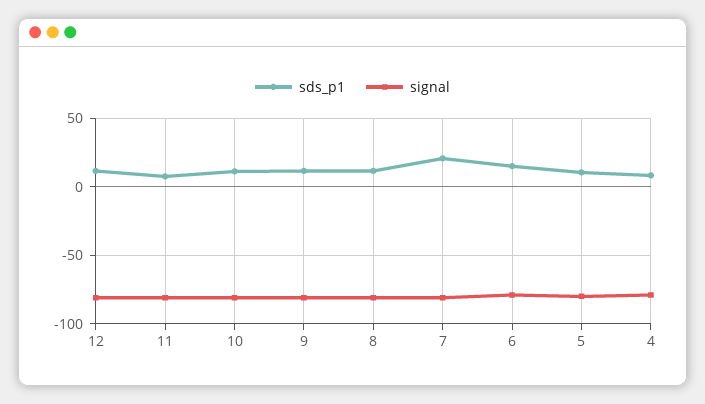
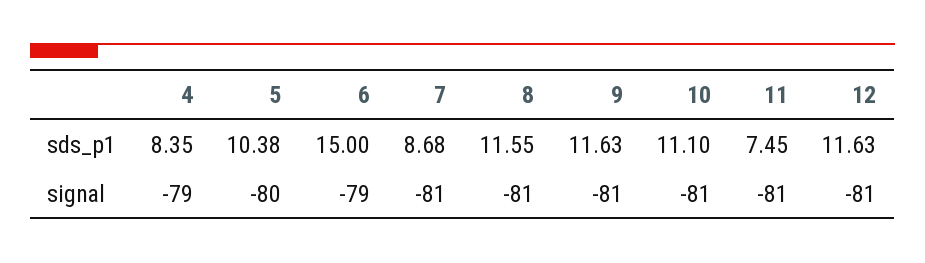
sds_p1, 7: 20 -> 8.68

